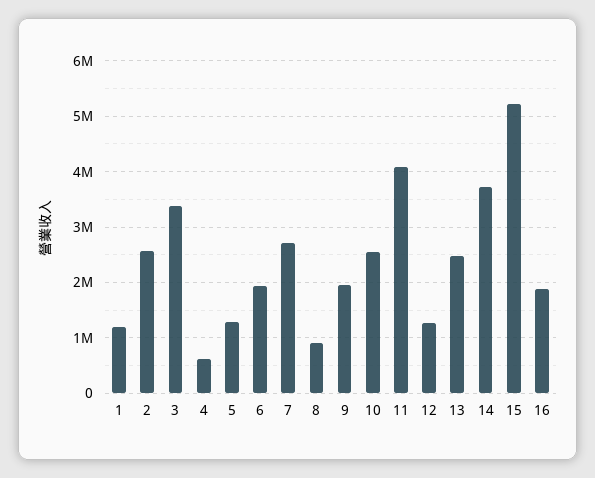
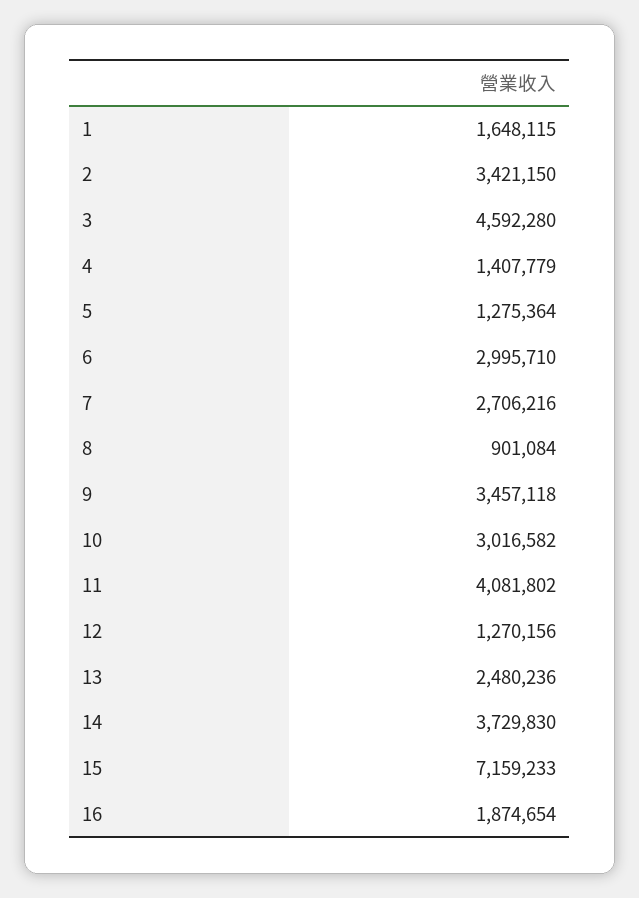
1: 1200000 -> 1648115
2: 2600000 -> 3421150
3: 3400000 -> 4592280
4: 600000 -> 1407779
6: 2000000 -> 2995710
9: 2000000 -> 3457118
10: 2600000 -> 3016582
15: 5200000 -> 7159233

